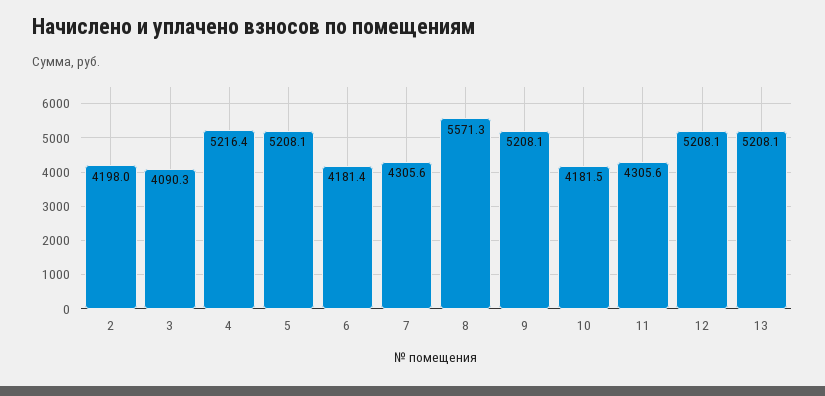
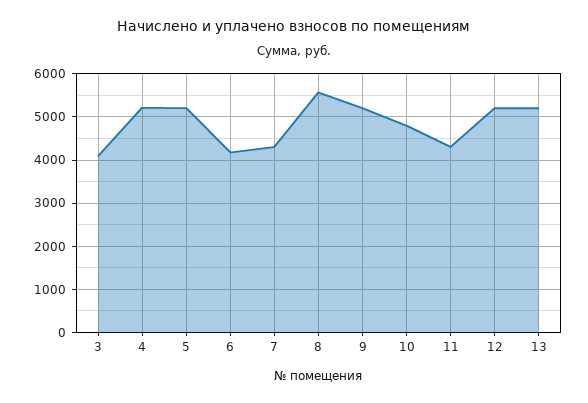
2: 4198 -> none
10: 4181.5 -> 4800

